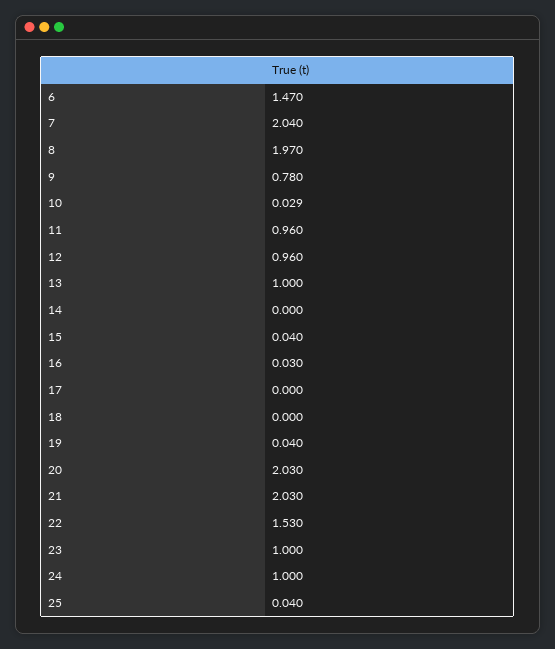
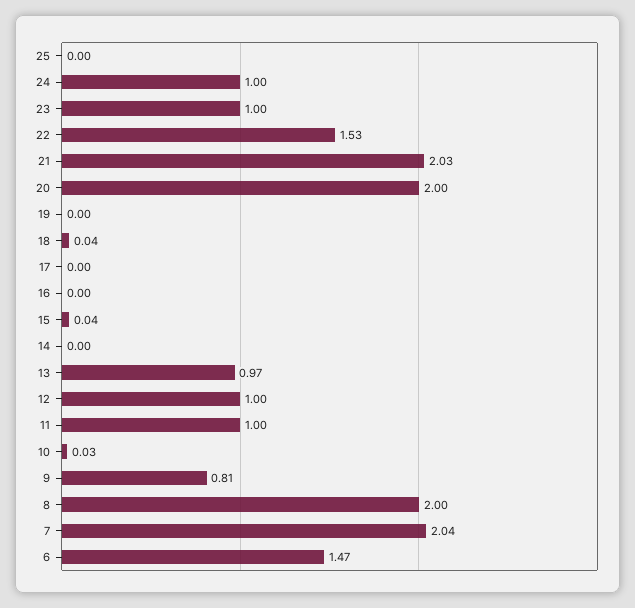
8: 1.97 -> 2
9: 0.78 -> 0.81
11: 0.96 -> 1
12: 0.96 -> 1
13: 1 -> 0.97
16: 0.03 -> 0
18: 0 -> 0.04
19: 0.04 -> 0
20: 2.03 -> 2
25: 0.04 -> 0

